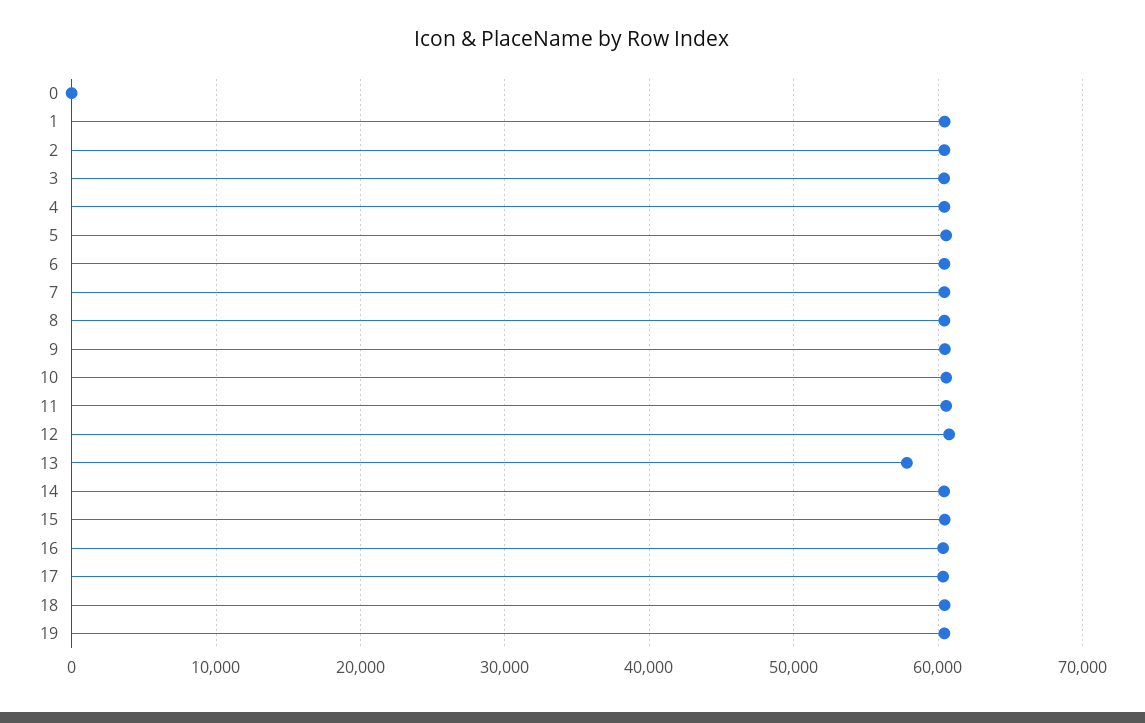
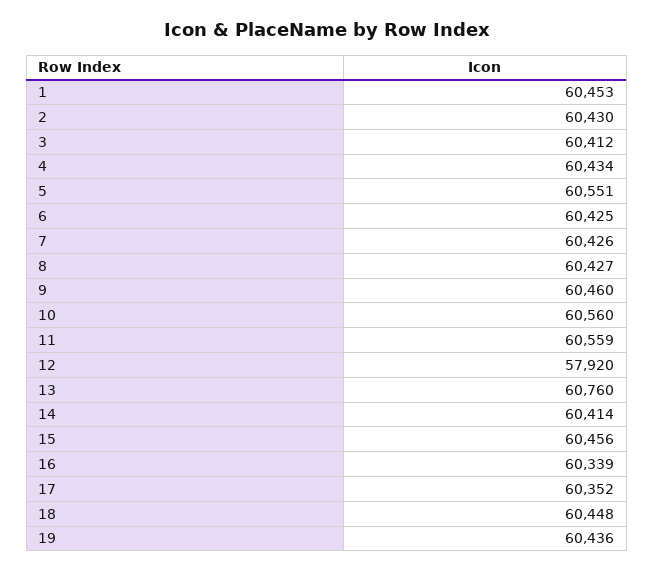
0: 0 -> none
12: 61000 -> 57920
13: 58000 -> 60760

